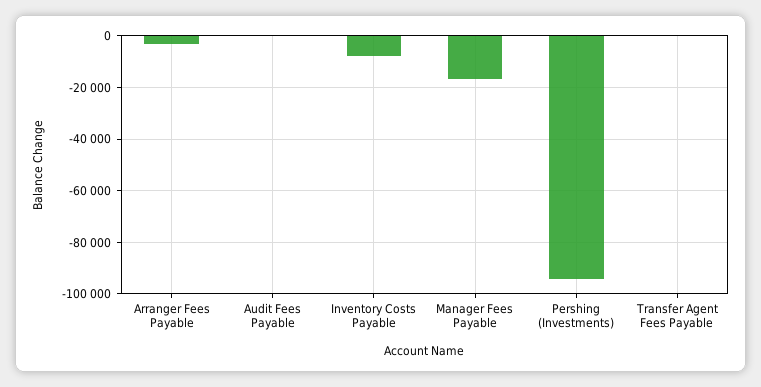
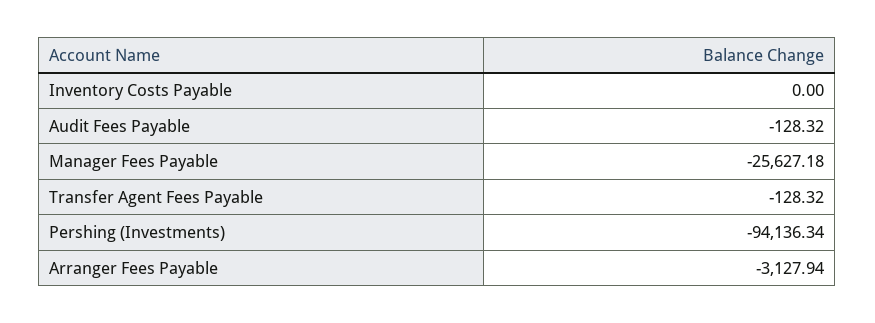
Inventory Costs Payable: -7500 -> 0
Manager Fees Payable: -17500 -> -25627.18

